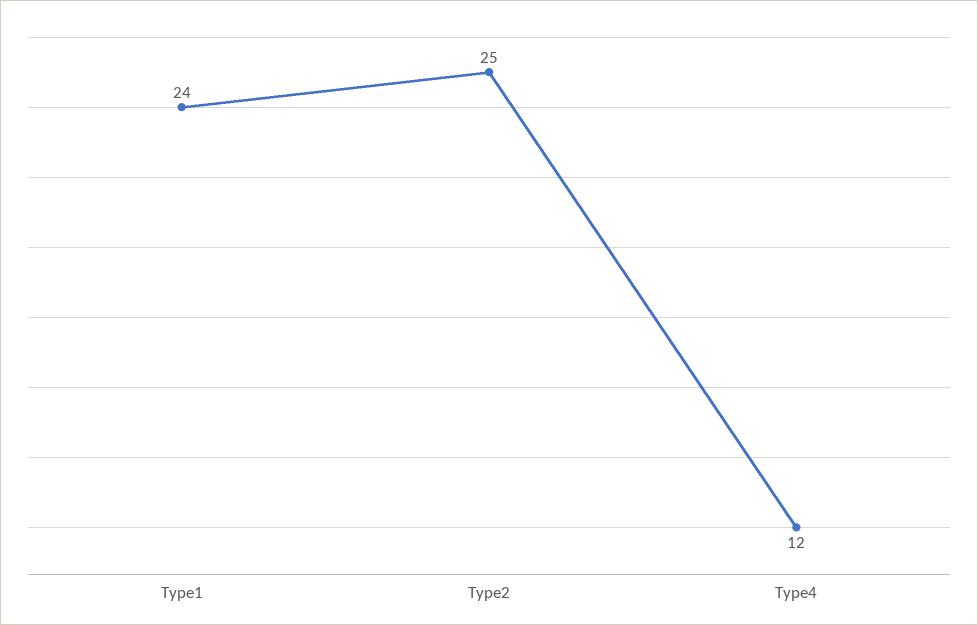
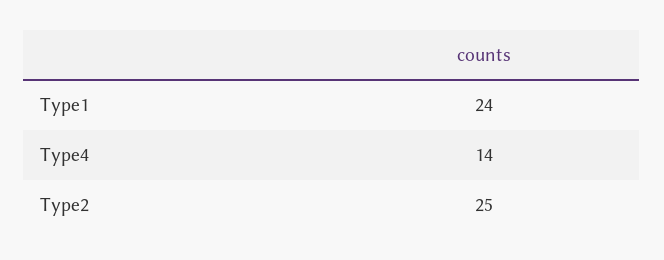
Type4: 12 -> 14

